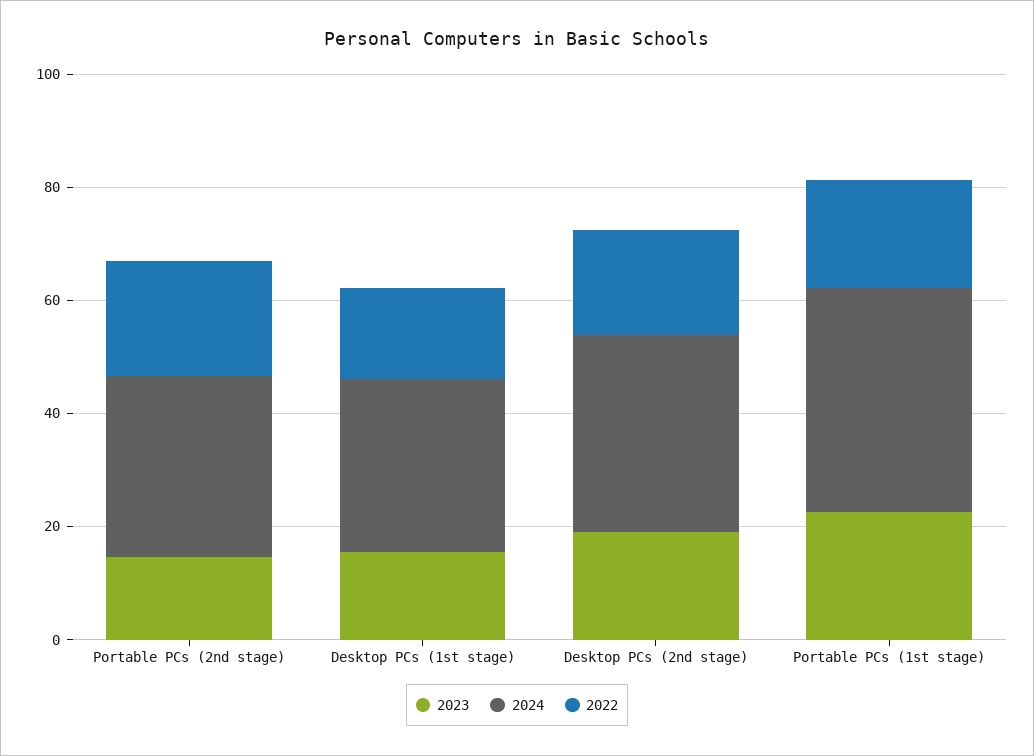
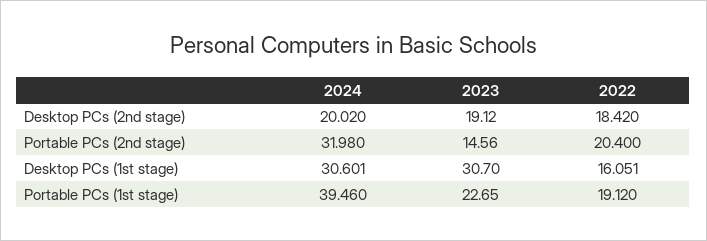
2023, Desktop PCs (1st stage): 15 -> 30.7
2024, Desktop PCs (2nd stage): 35 -> 20.02

